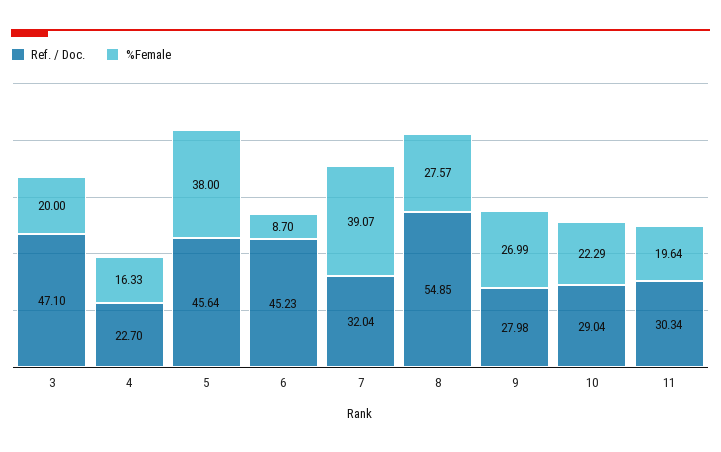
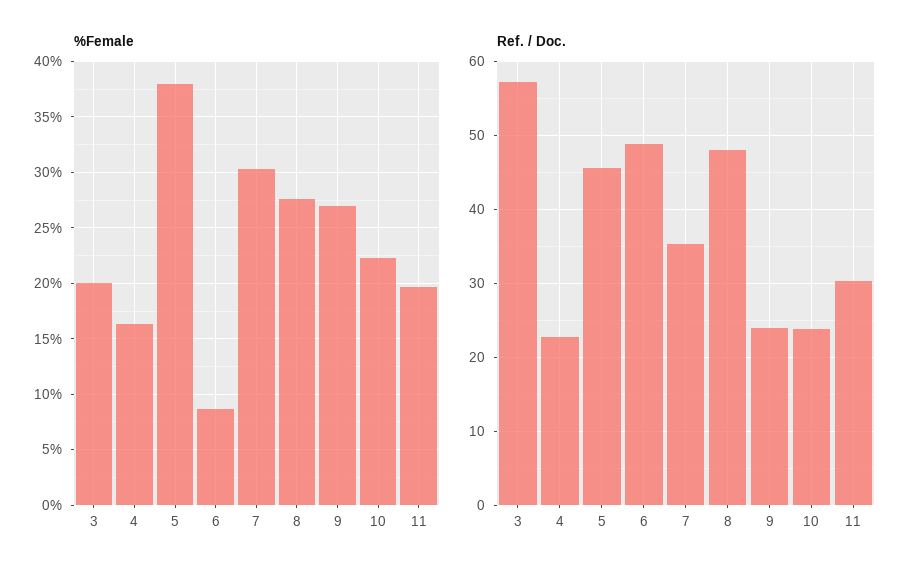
Ref. / Doc., 3: 47.1 -> 57
Ref. / Doc., 6: 45.23 -> 49
Ref. / Doc., 7: 32.04 -> 35
%Female, 7: 39.07 -> 30
Ref. / Doc., 8: 54.85 -> 48
Ref. / Doc., 9: 27.98 -> 24
Ref. / Doc., 10: 29.04 -> 24

